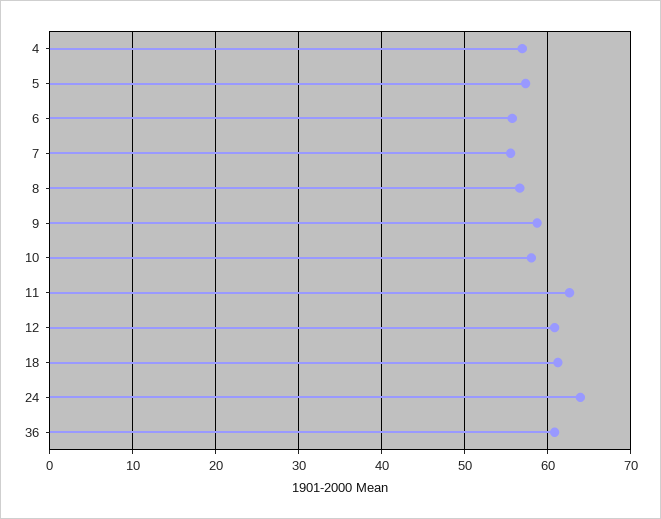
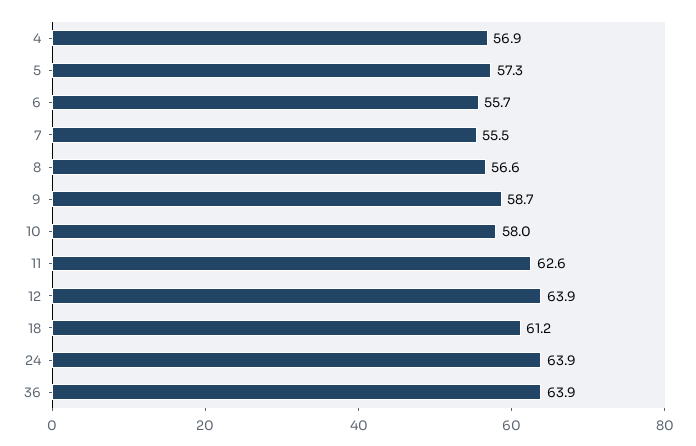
12: 61 -> 63.9
36: 61 -> 63.9

